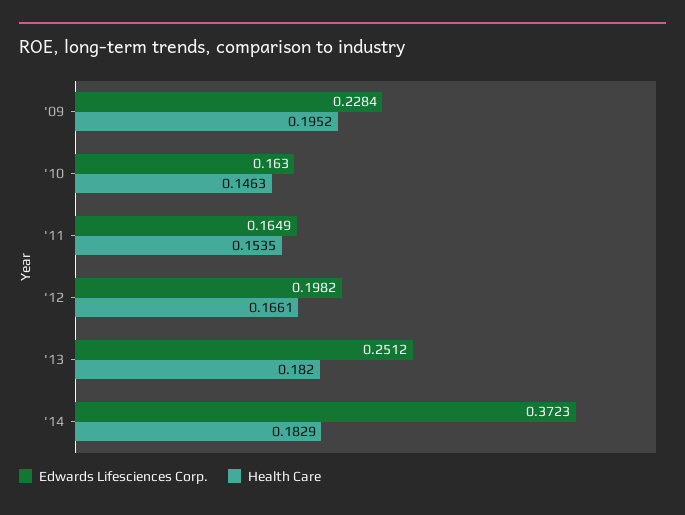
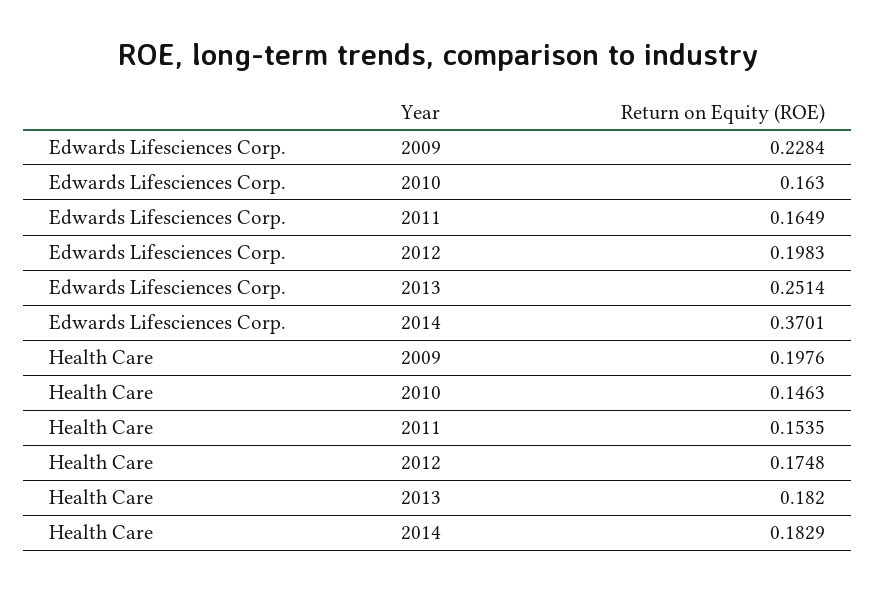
Health Care, '09: 0.1952 -> 0.1976
Edwards Lifesciences Corp., '12: 0.1982 -> 0.1983
Health Care, '12: 0.1661 -> 0.1748
Edwards Lifesciences Corp., '13: 0.2512 -> 0.2514
Edwards Lifesciences Corp., '14: 0.3723 -> 0.3701

